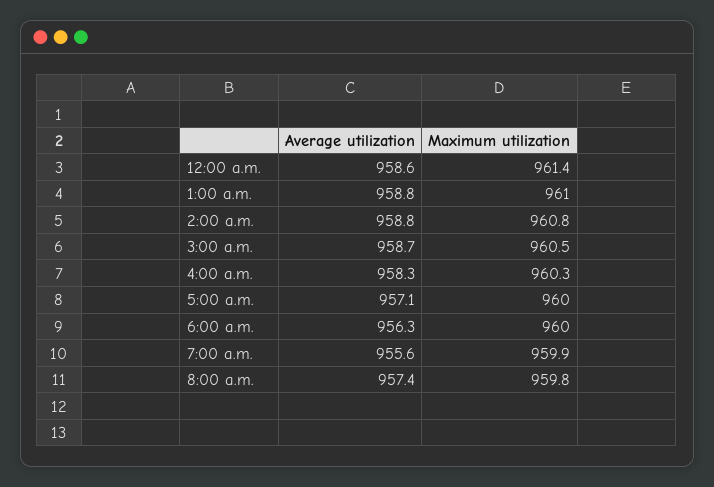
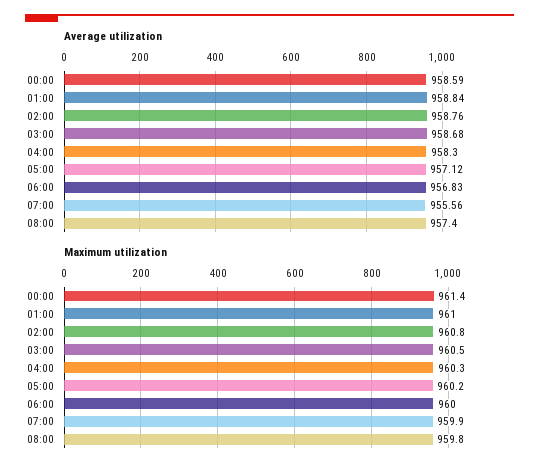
Maximum utilization, 5:00 a.m.: 960 -> 960.2
Average utilization, 6:00 a.m.: 956.3 -> 956.83

